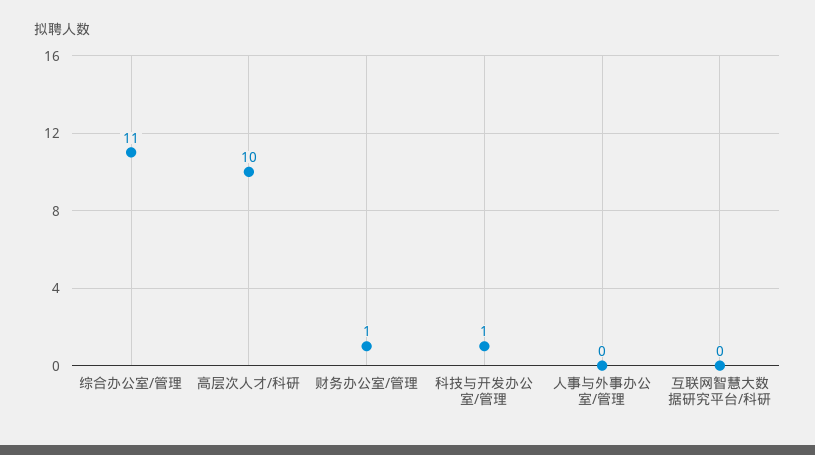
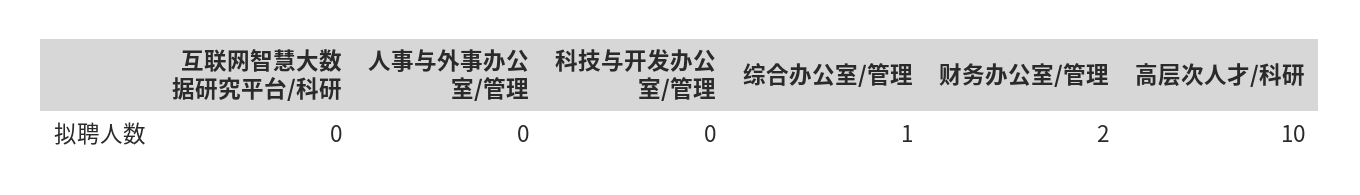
综合办公室/管理: 11 -> 1
财务办公室/管理: 1 -> 2
科技与开发办公室/管理: 1 -> 0

